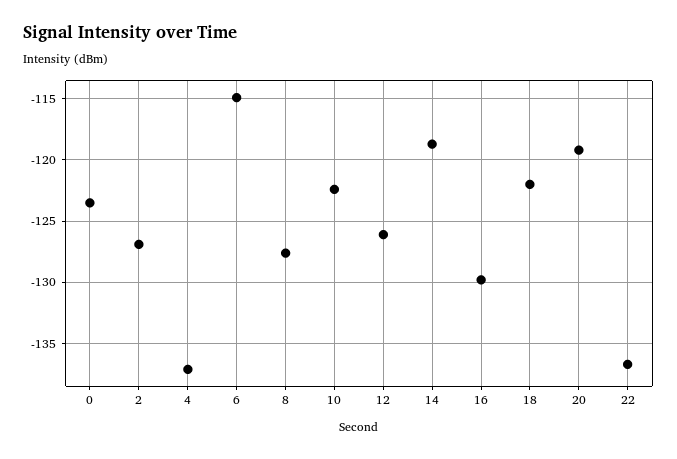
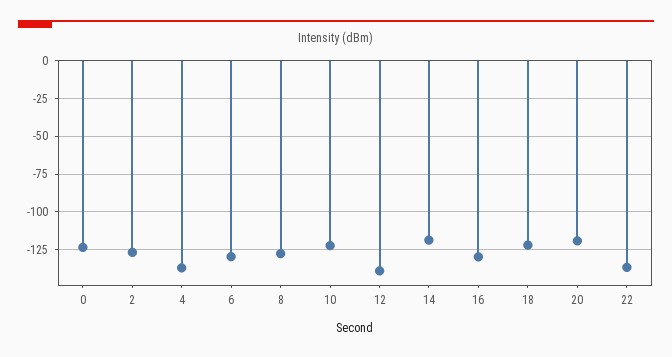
6: -115 -> -130
12: -126 -> -140

